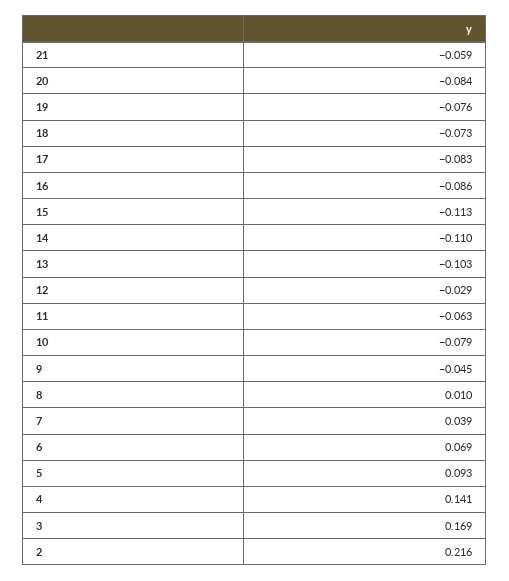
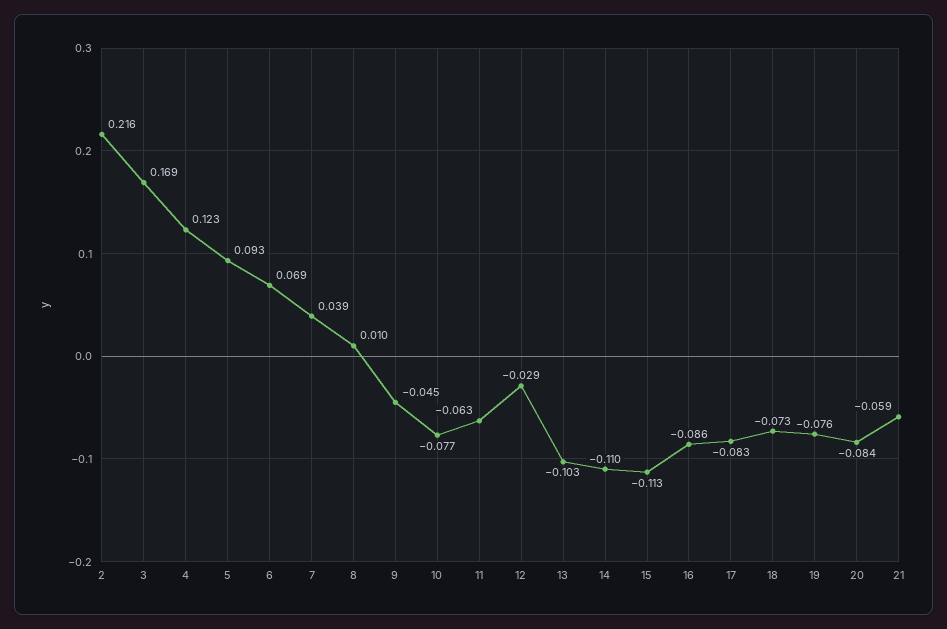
10: -0.079 -> -0.077
4: 0.141 -> 0.123

